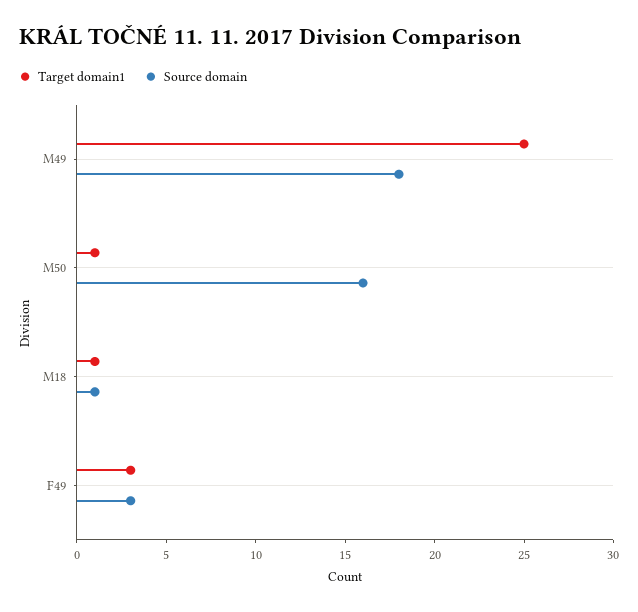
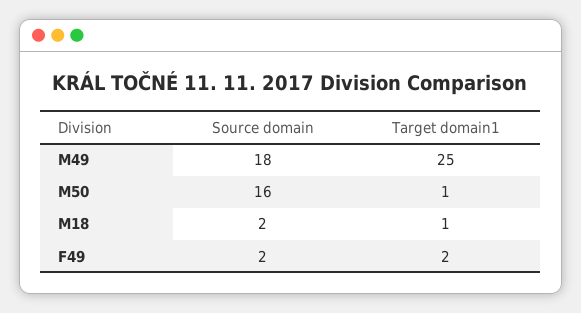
Source domain, M18: 1 -> 2
Target domain1, F49: 3 -> 2
Source domain, F49: 3 -> 2

